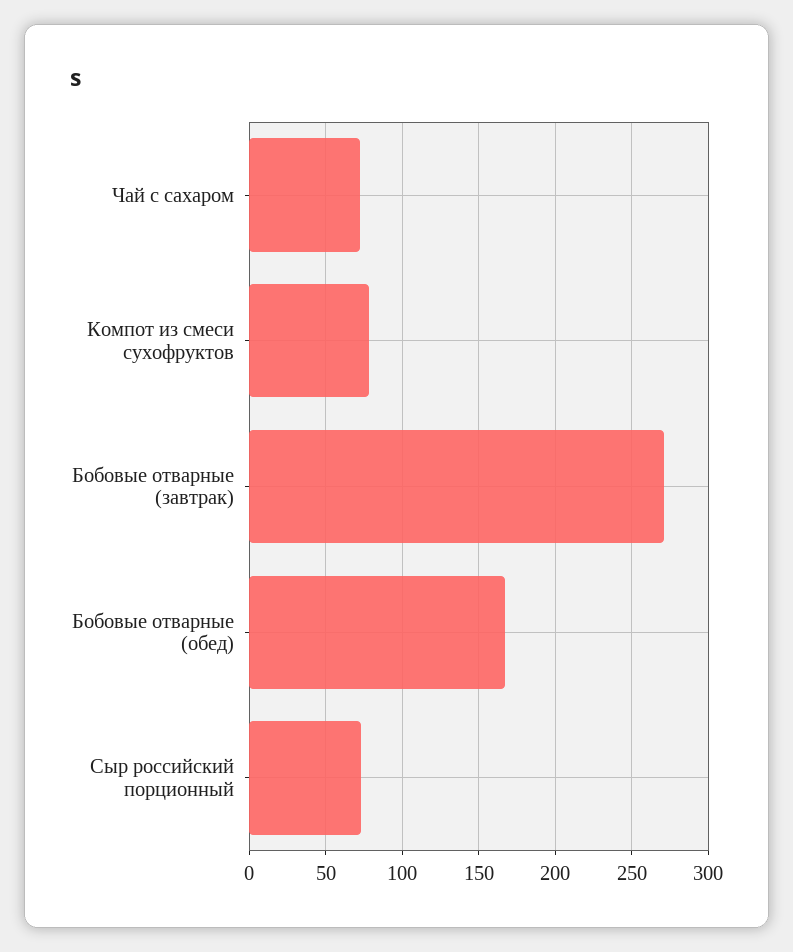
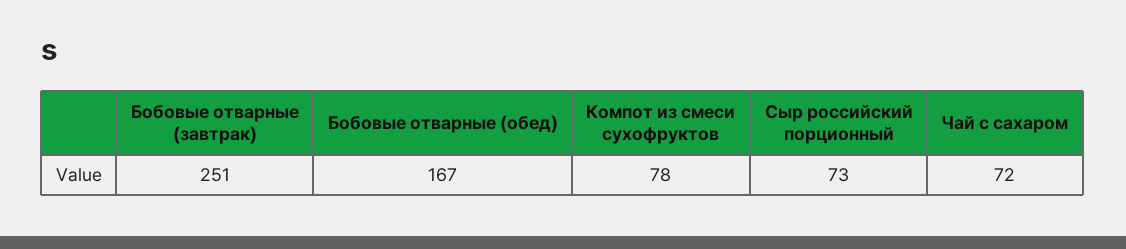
Бобовые отварные (завтрак): 270 -> 251

